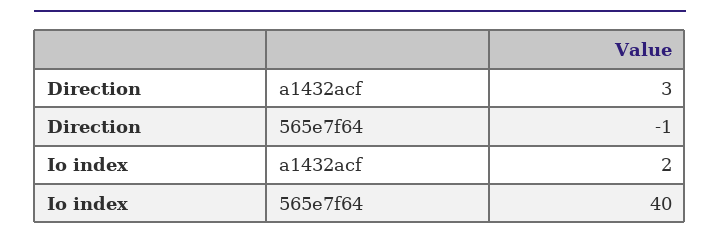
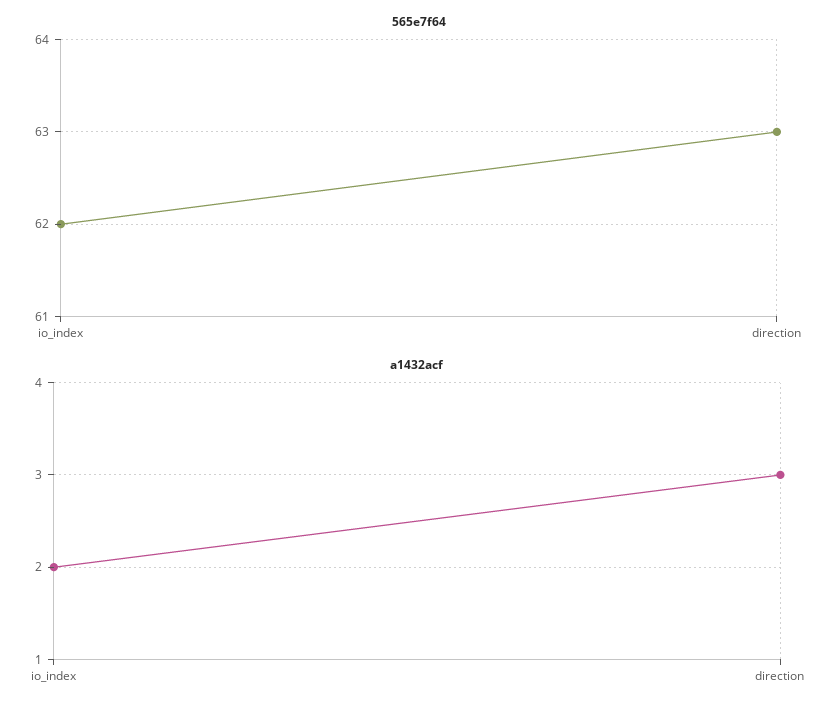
565e7f64, Direction: -1 -> 63
565e7f64, Io index: 40 -> 62

